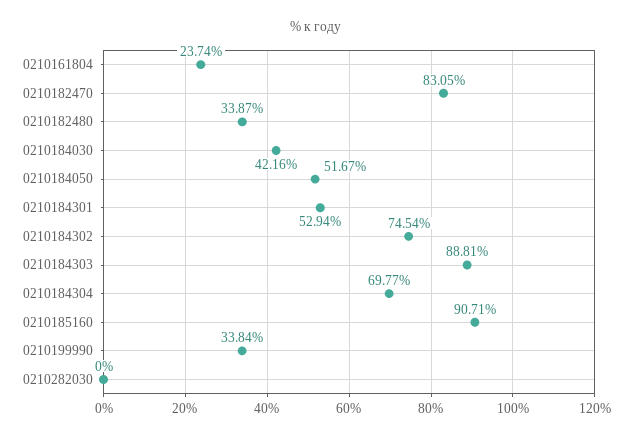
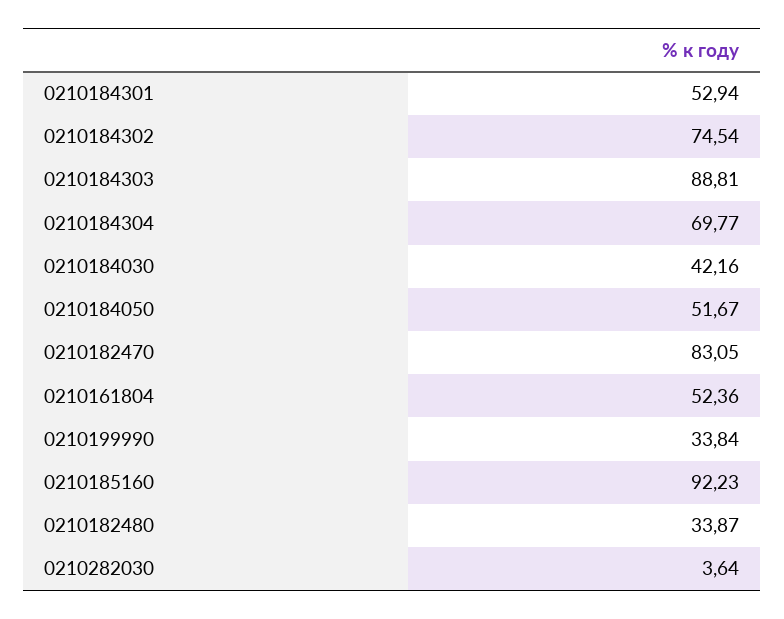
0210161804: 23.74 -> 52.36
0210185160: 90.71 -> 92.23
0210282030: 0 -> 3.64

